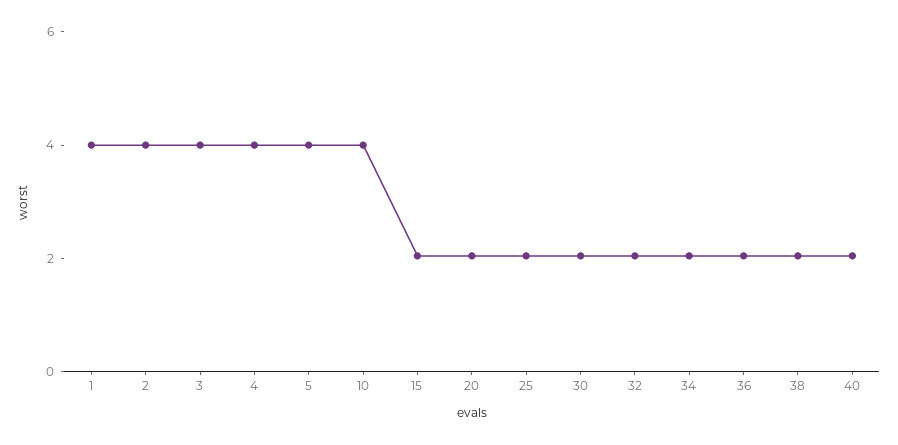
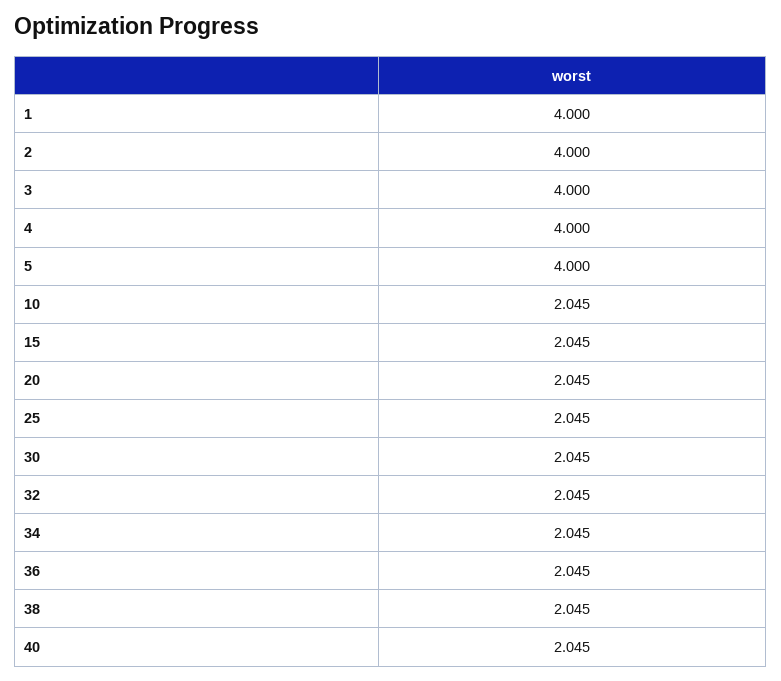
10: 4 -> 2.045

